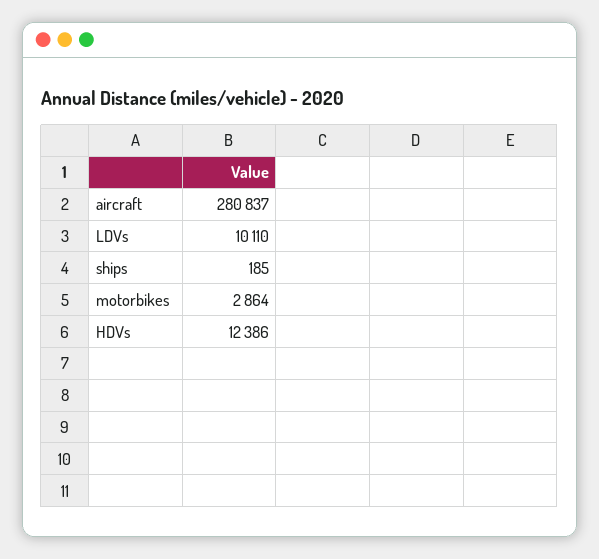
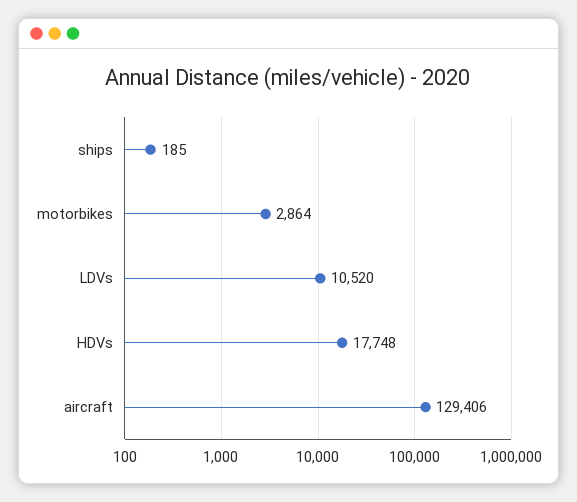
aircraft: 280837 -> 129406
LDVs: 10110 -> 10520
HDVs: 12386 -> 17748

